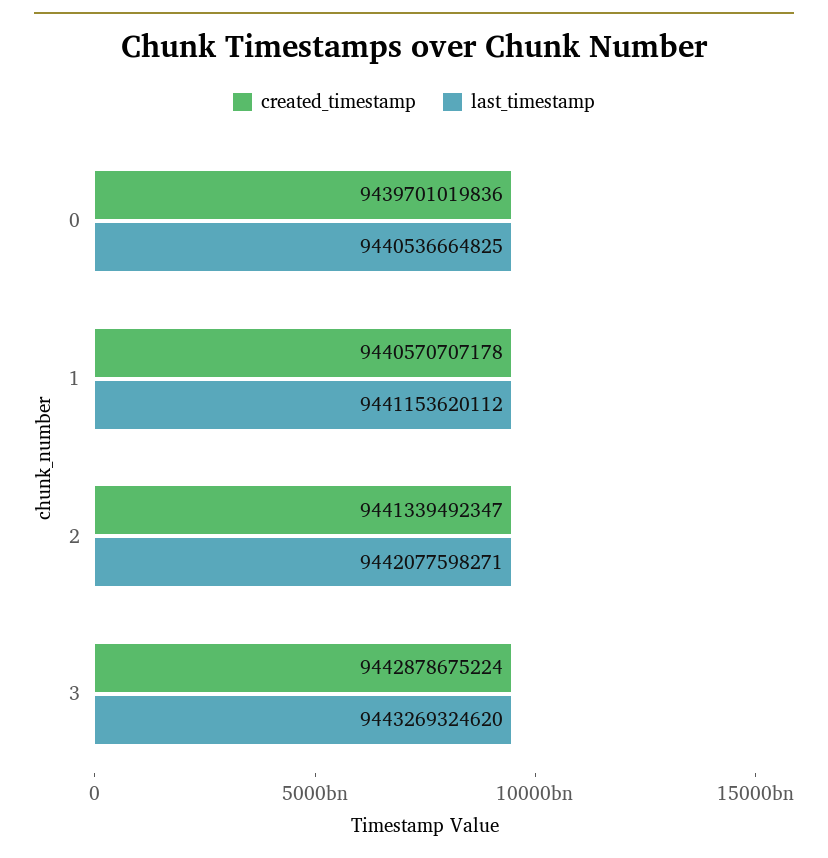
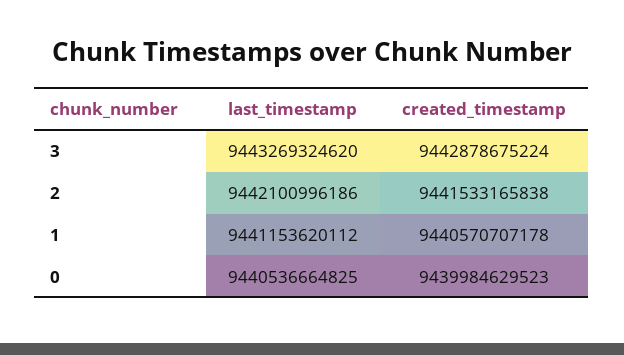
created_timestamp, 0: 9439701019836 -> 9439984629523
created_timestamp, 2: 9441339492347 -> 9441533165838
last_timestamp, 2: 9442077598271 -> 9442100996186

